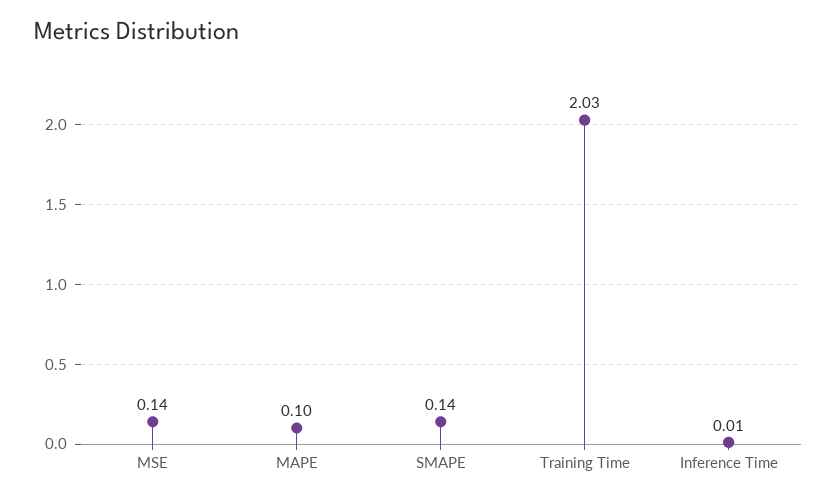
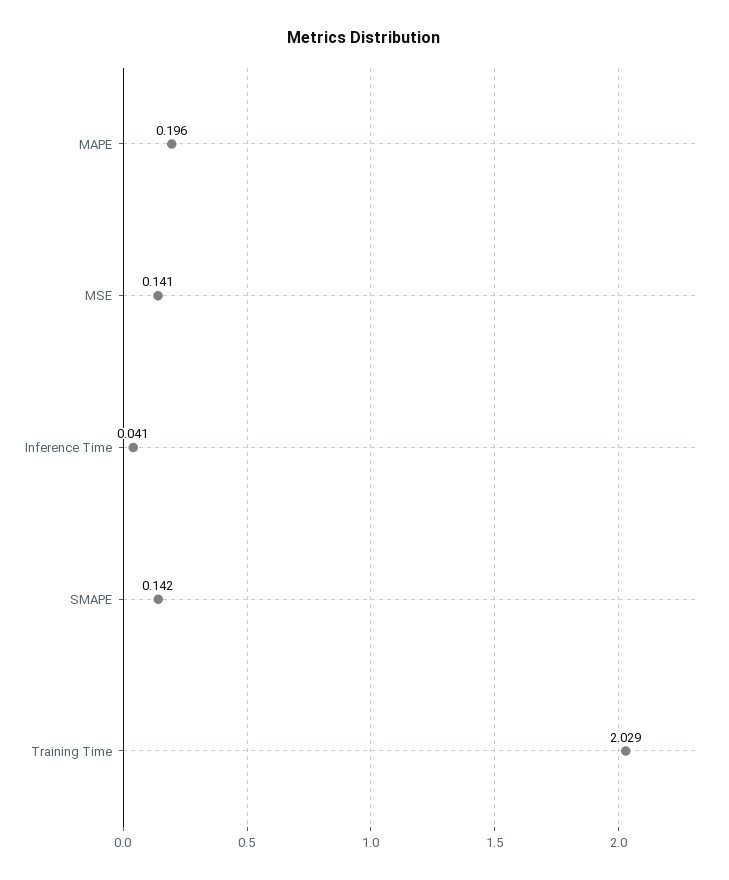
MAPE: 0.1 -> 0.196
Inference Time: 0.01 -> 0.041

